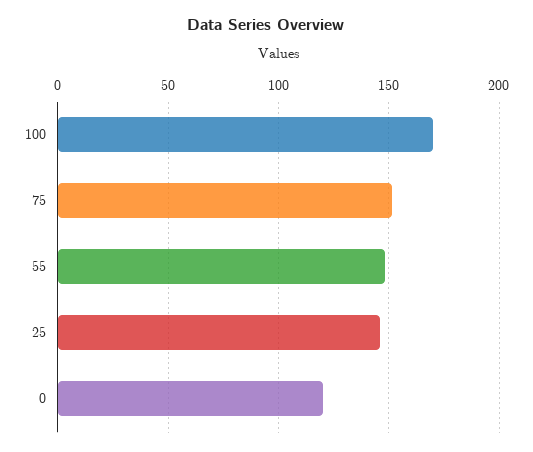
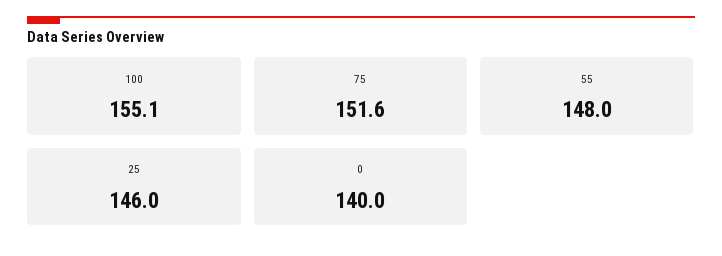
100: 170 -> 155.1
0: 120 -> 140

